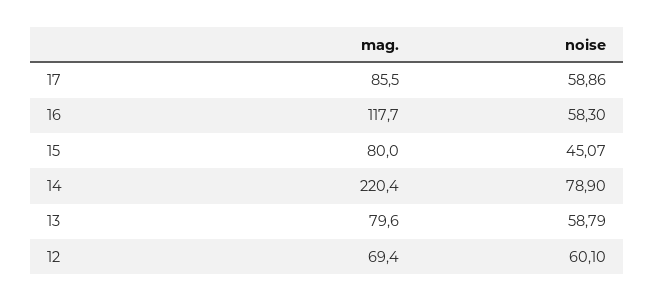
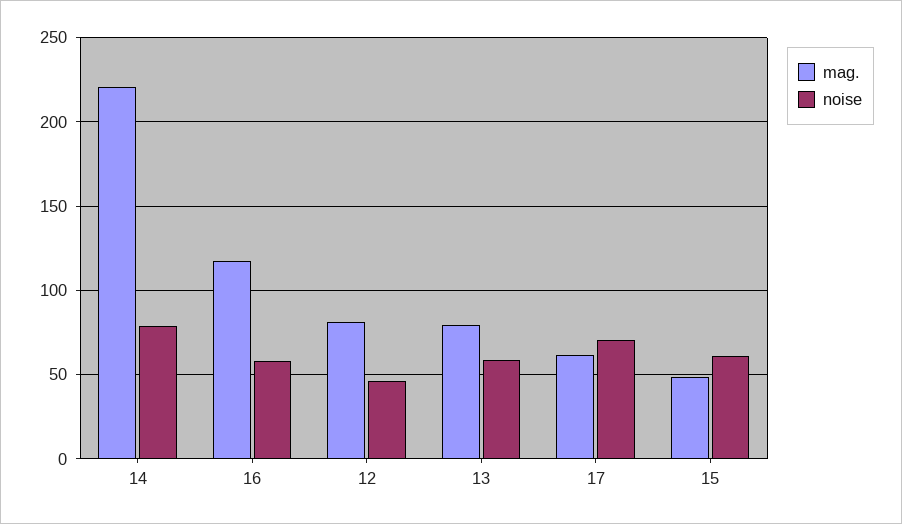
mag., 17: 85.5 -> 60
noise, 17: 58.86 -> 70
mag., 15: 80 -> 50
noise, 15: 45.07 -> 60
mag., 12: 69.4 -> 80
noise, 12: 60.1 -> 45

